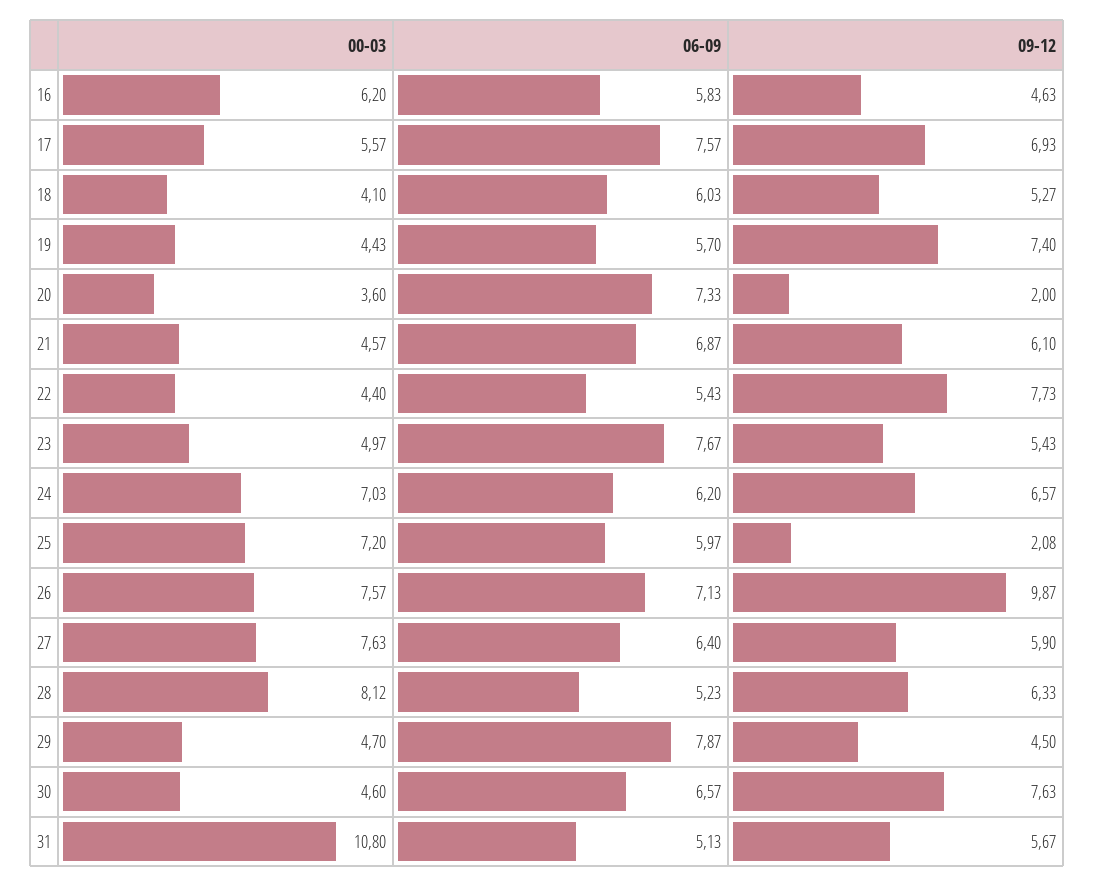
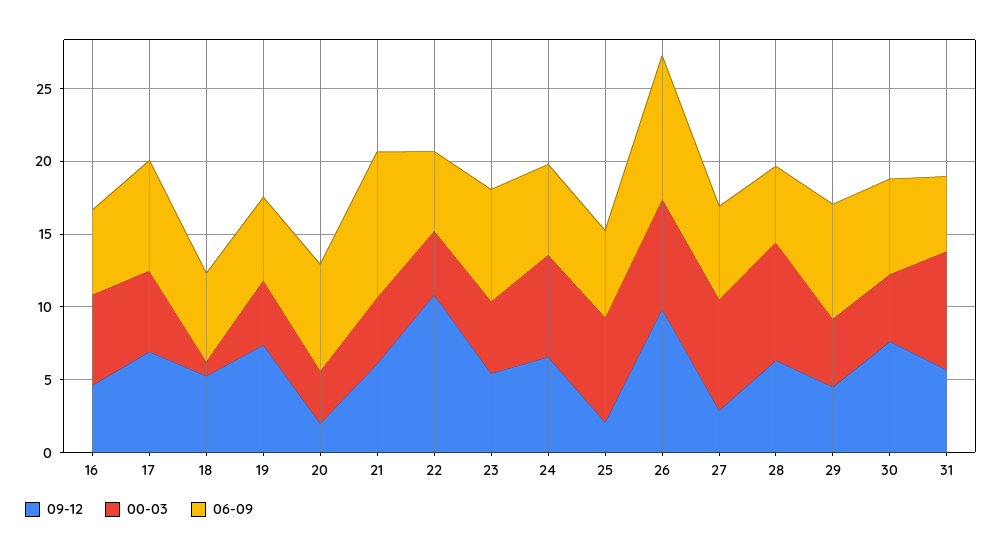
00-03, 18: 4.1 -> 1
06-09, 21: 6.87 -> 10
09-12, 22: 7.73 -> 11
06-09, 26: 7.13 -> 10
09-12, 27: 5.9 -> 3
00-03, 31: 10.8 -> 8

